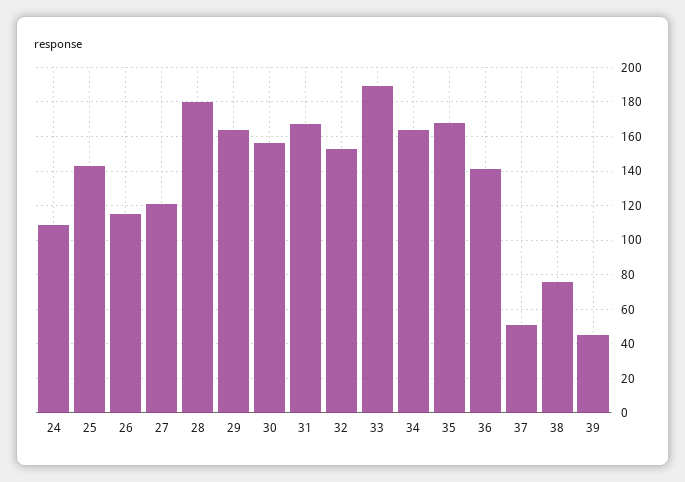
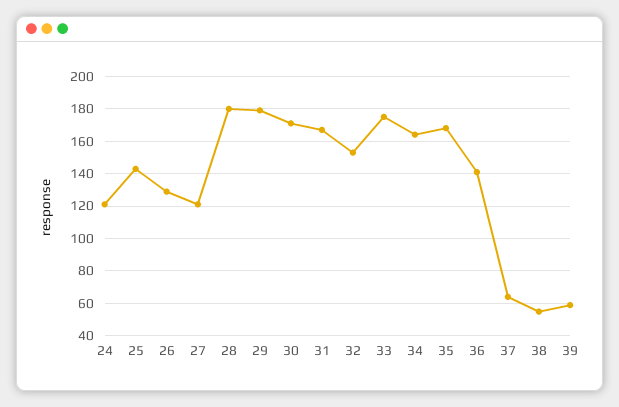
24: 110 -> 120
26: 115 -> 130
29: 165 -> 180
30: 155 -> 170
33: 190 -> 175
37: 50 -> 65
38: 75 -> 55
39: 45 -> 60

